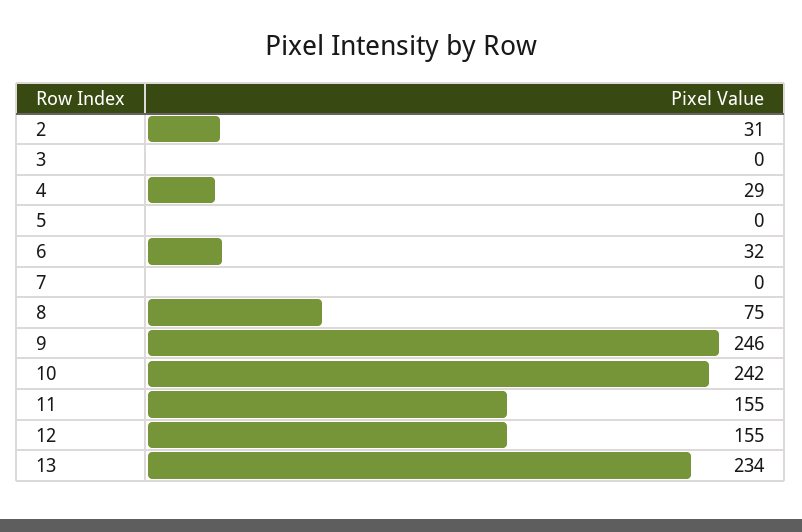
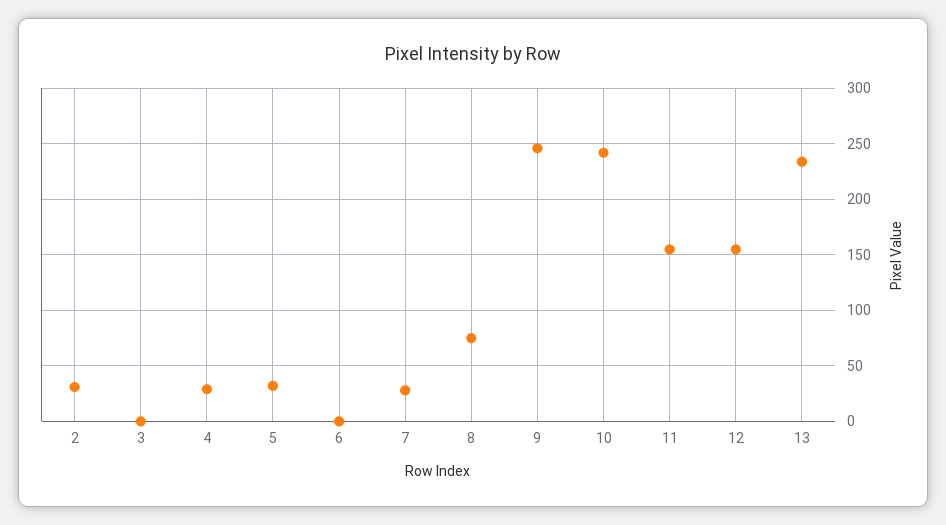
5: 0 -> 30
6: 32 -> 0
7: 0 -> 30

